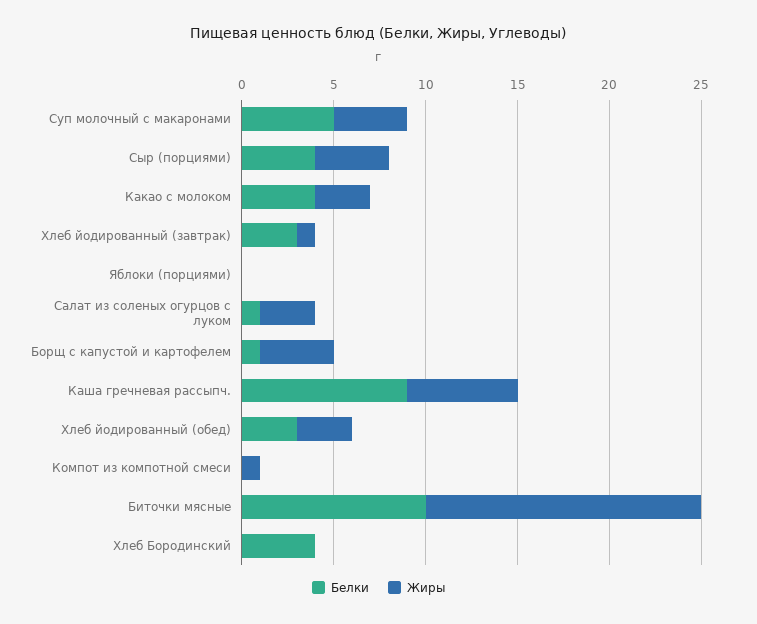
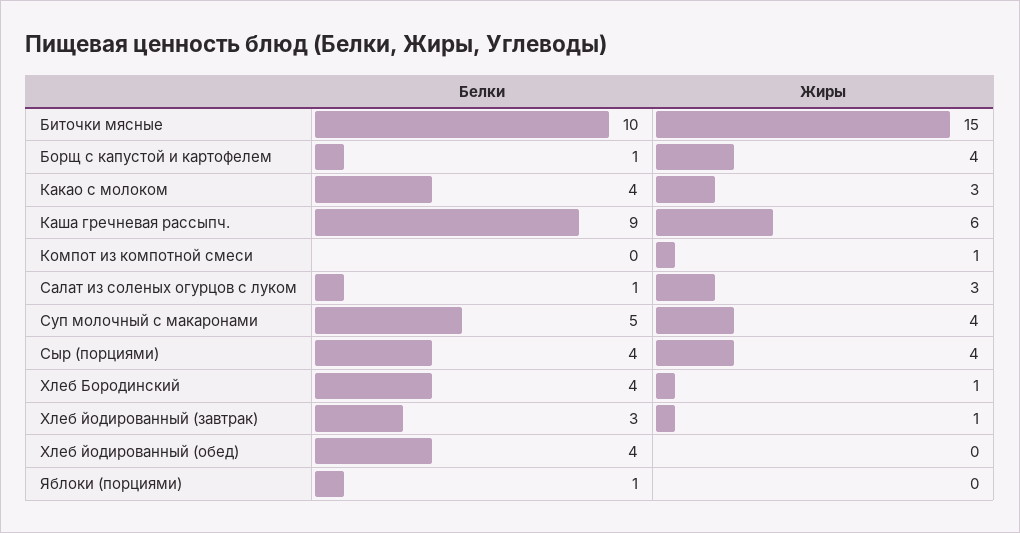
Белки, Яблоки (порциями): 0 -> 1
Белки, Хлеб йодированный (обед): 3 -> 4
Жиры, Хлеб йодированный (обед): 3 -> 0
Жиры, Хлеб Бородинский: 0 -> 1

